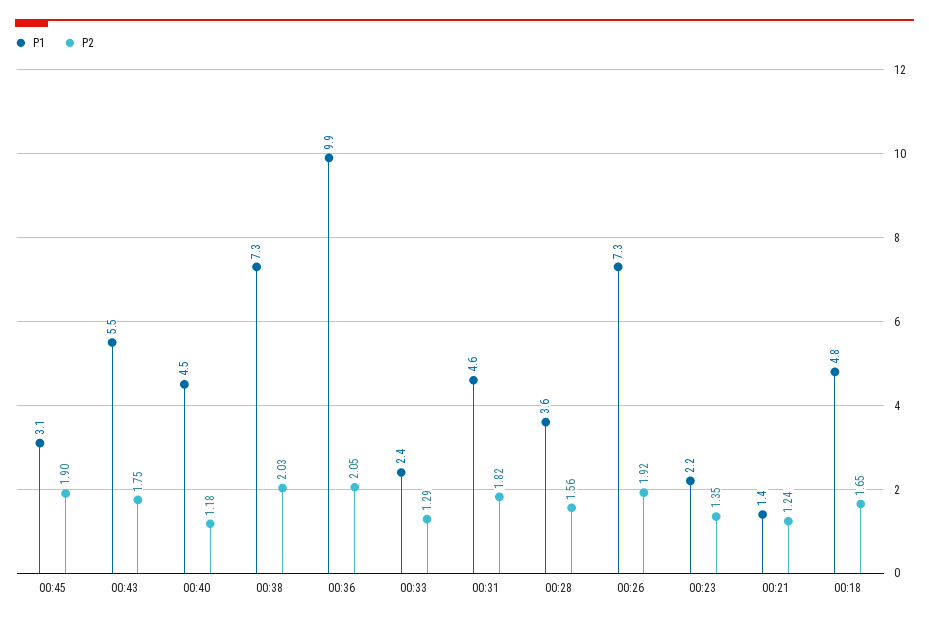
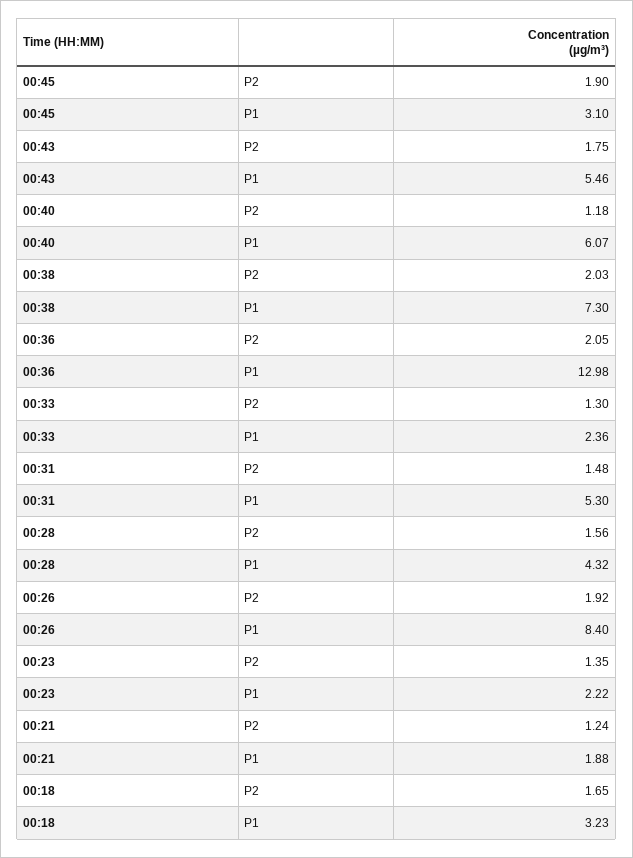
P1, 00:40: 4.5 -> 6.07
P1, 00:36: 9.9 -> 12.98
P2, 00:33: 1.29 -> 1.3
P1, 00:31: 4.6 -> 5.3
P2, 00:31: 1.82 -> 1.48
P1, 00:28: 3.6 -> 4.32
P1, 00:26: 7.3 -> 8.4
P1, 00:21: 1.4 -> 1.88
P1, 00:18: 4.8 -> 3.23

